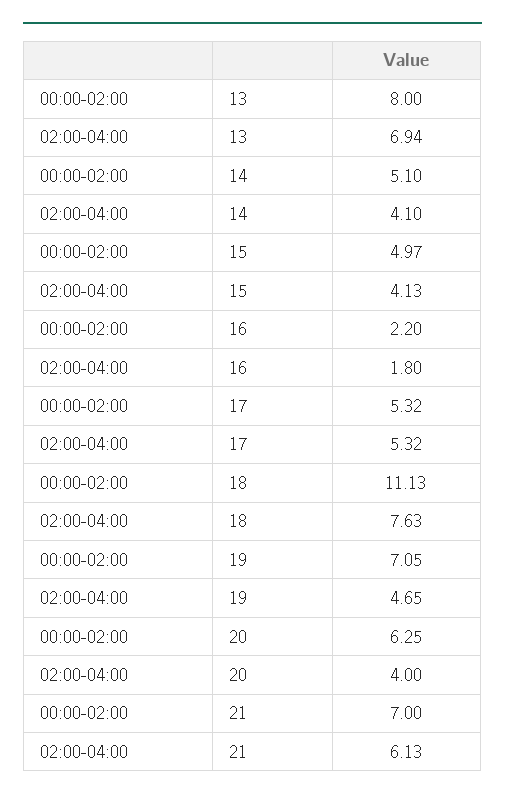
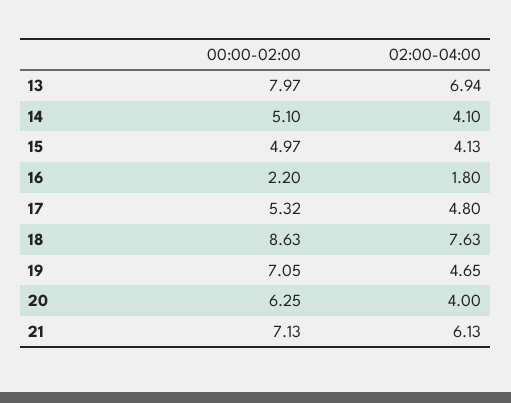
00:00-02:00, 13: 8 -> 7.97
02:00-04:00, 17: 5.32 -> 4.8
00:00-02:00, 18: 11.13 -> 8.63
00:00-02:00, 21: 7 -> 7.13

